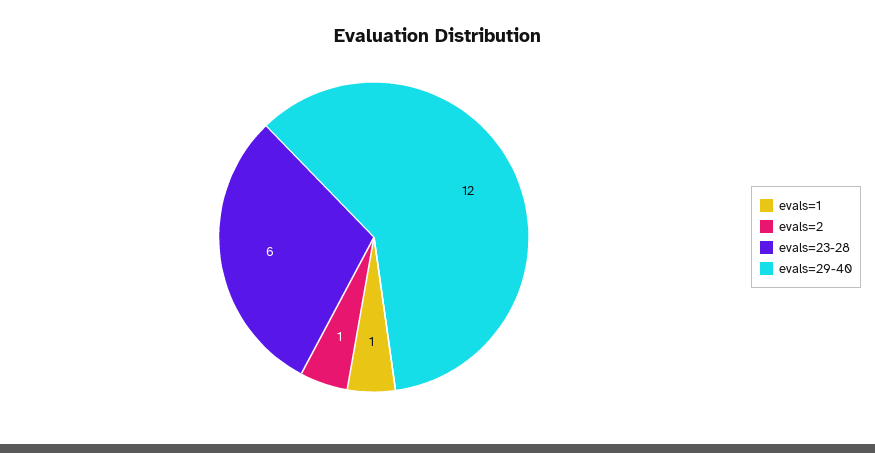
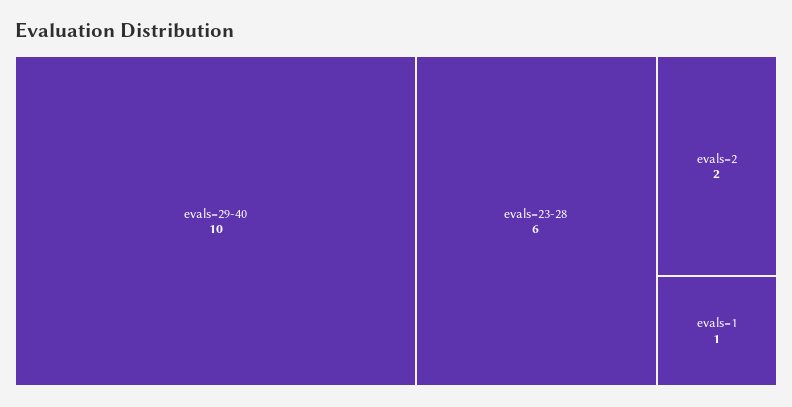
evals=2: 1 -> 2
evals=29-40: 12 -> 10

